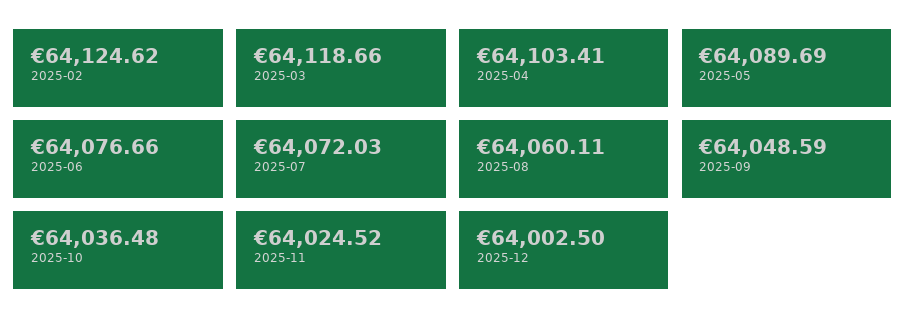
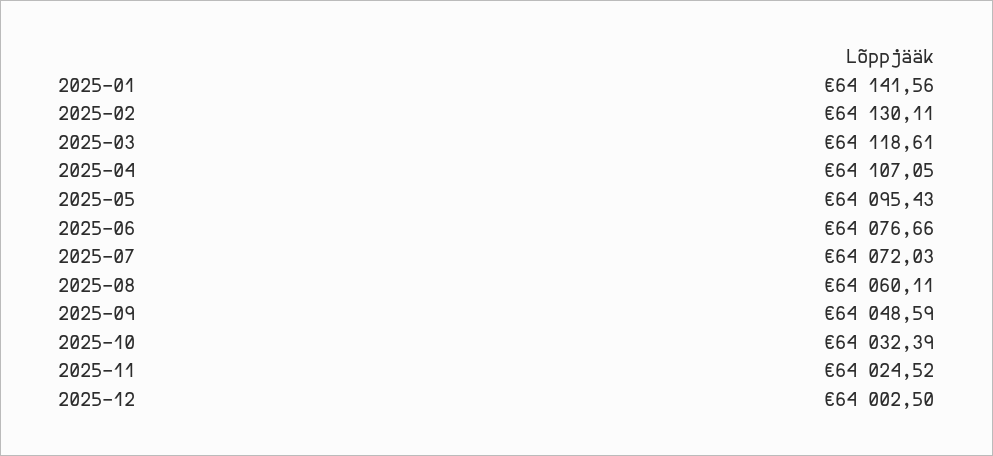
2025-02: 64124.62 -> 64130.11
2025-03: 64118.66 -> 64118.61
2025-04: 64103.41 -> 64107.05
2025-05: 64089.69 -> 64095.43
2025-10: 64036.48 -> 64032.39
2025-01: none -> 64141.56

